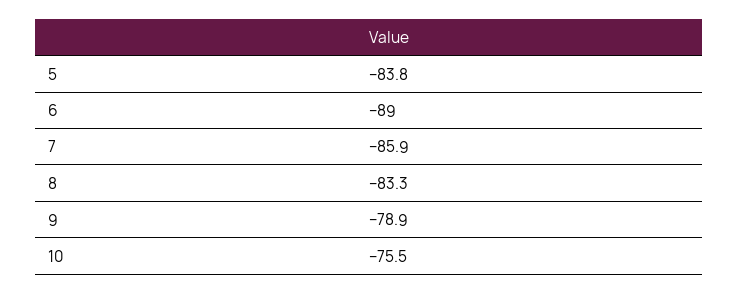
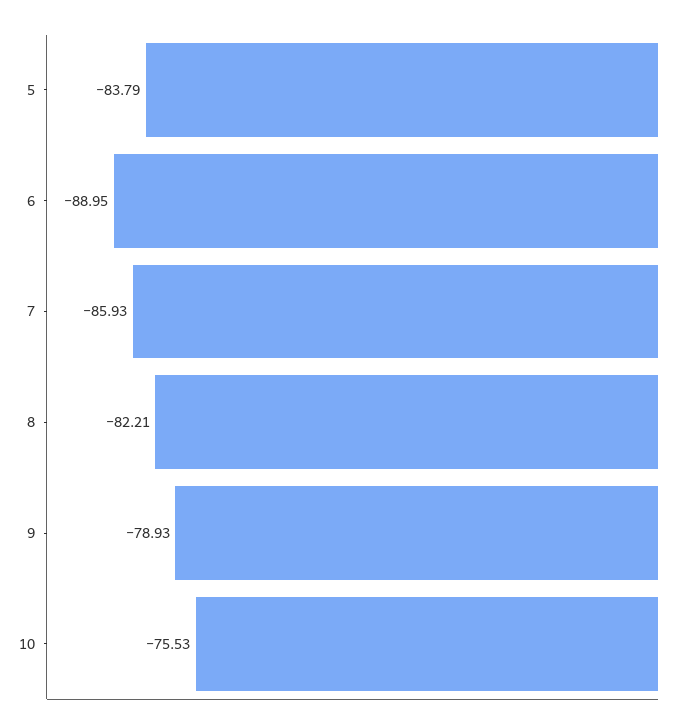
8: -83.3 -> -82.21

